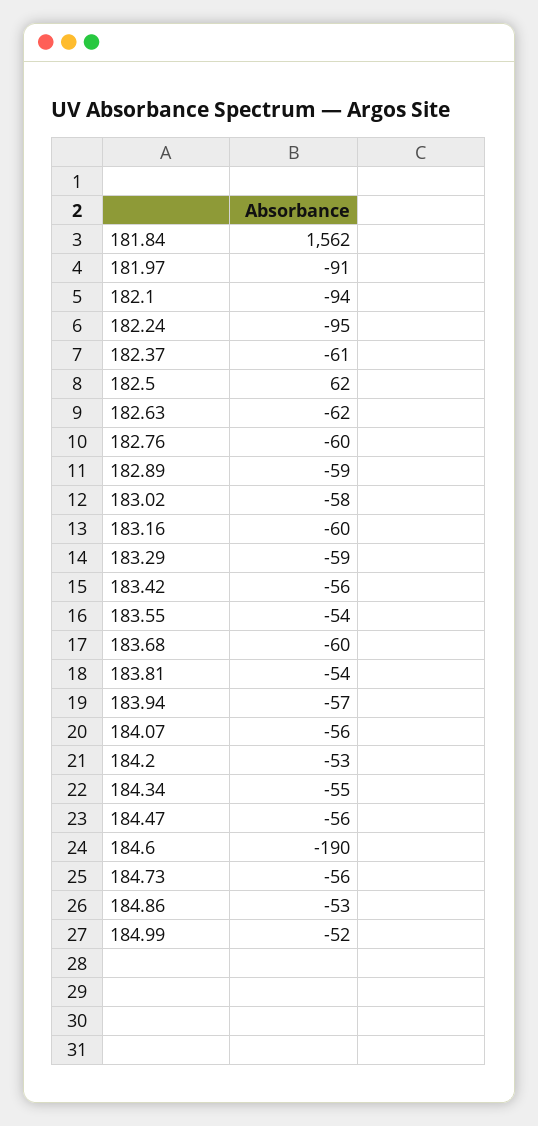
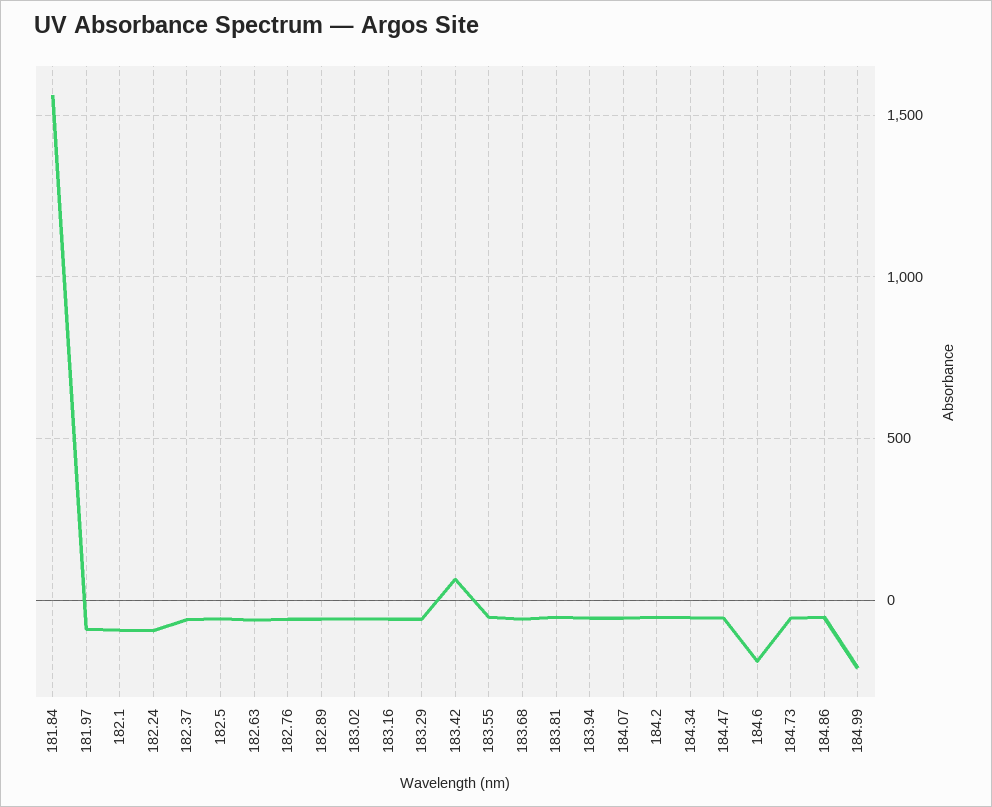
182.5: 62 -> -50
183.42: -56 -> 50
184.99: -52 -> -200

